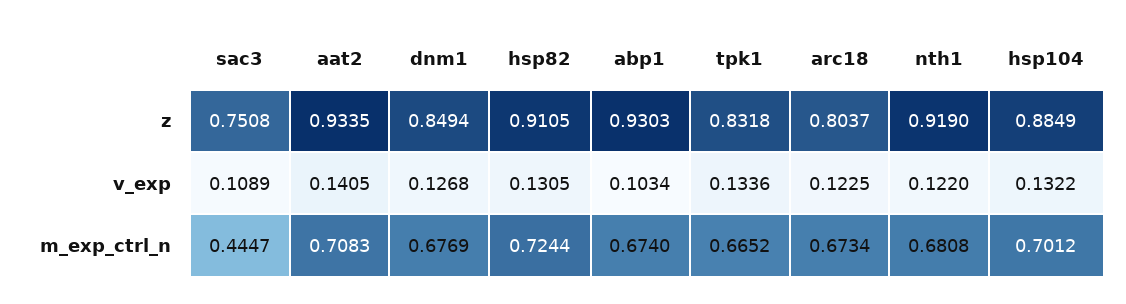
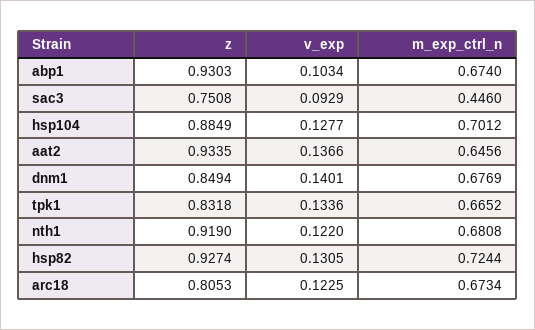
hsp82, z: 0.9105 -> 0.9274
arc18, z: 0.8037 -> 0.8053
sac3, v_exp: 0.1089 -> 0.0929
aat2, v_exp: 0.1405 -> 0.1366
dnm1, v_exp: 0.1268 -> 0.1401
hsp104, v_exp: 0.1322 -> 0.1277
sac3, m_exp_ctrl_n: 0.4447 -> 0.446
aat2, m_exp_ctrl_n: 0.7083 -> 0.6456

